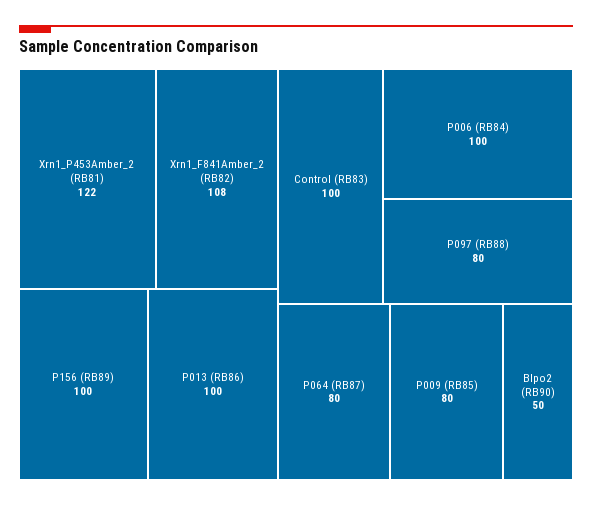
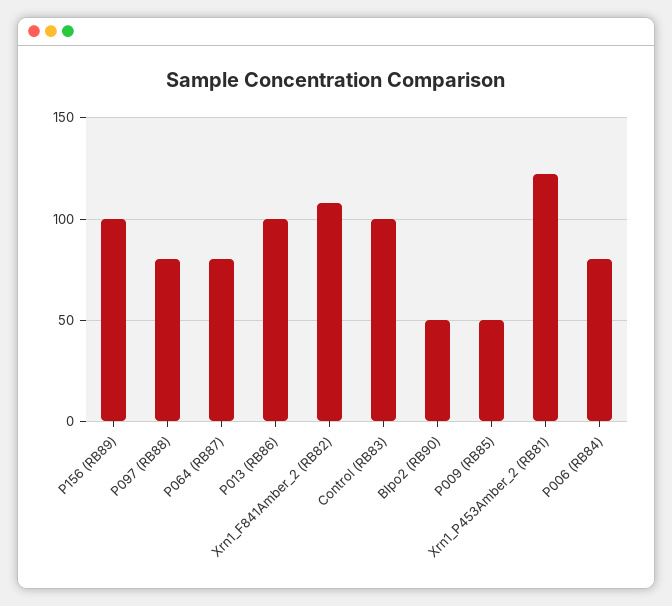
P006 (RB84): 100 -> 80
P009 (RB85): 80 -> 50

